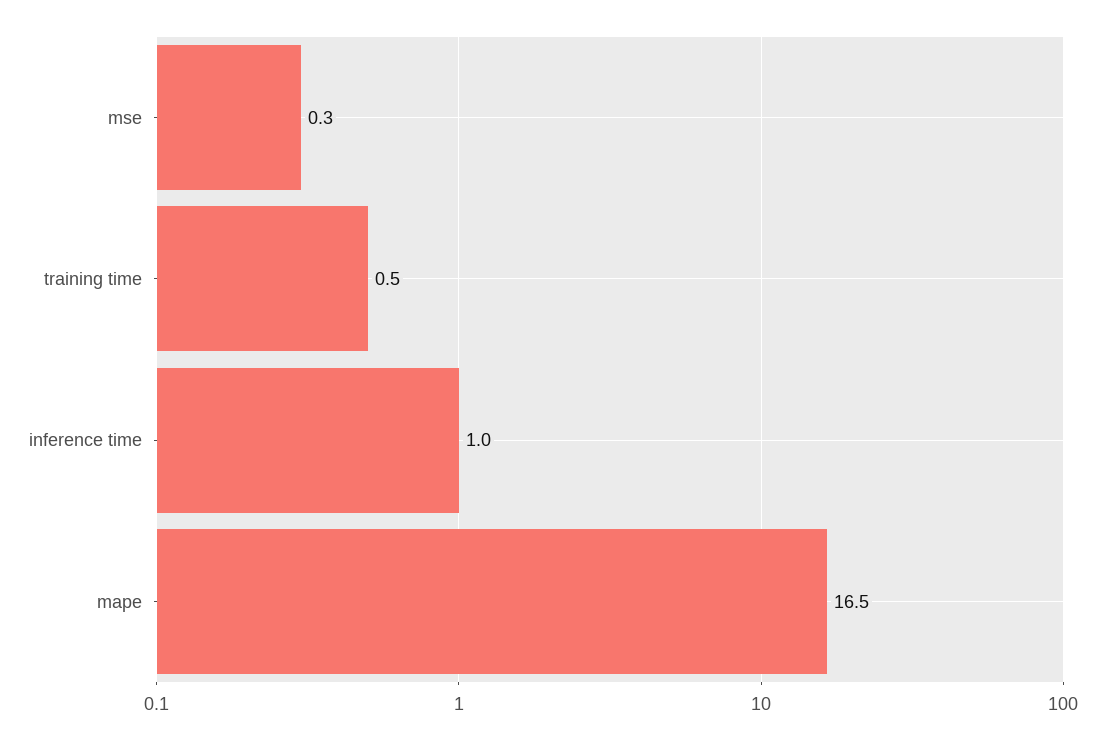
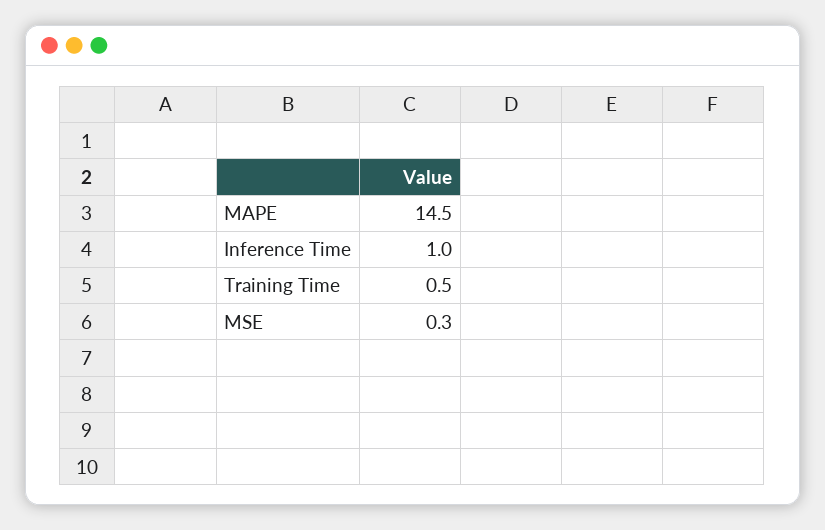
mape: 16.5 -> 14.5

